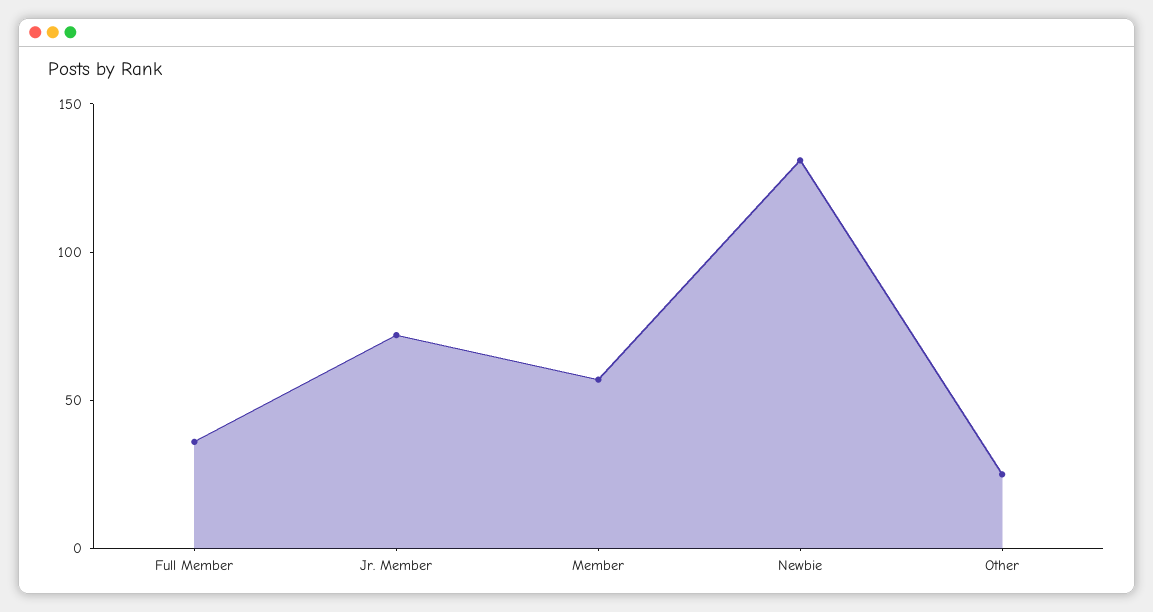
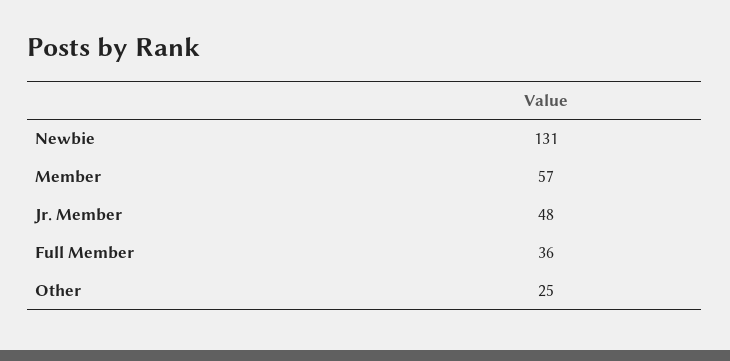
Jr. Member: 70 -> 48

